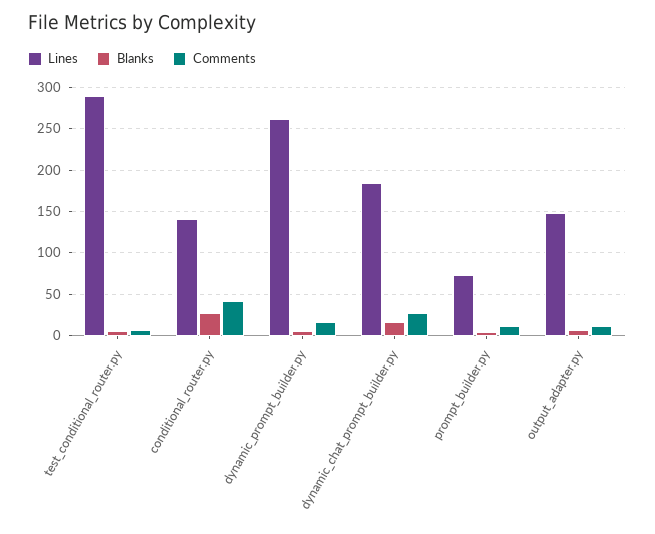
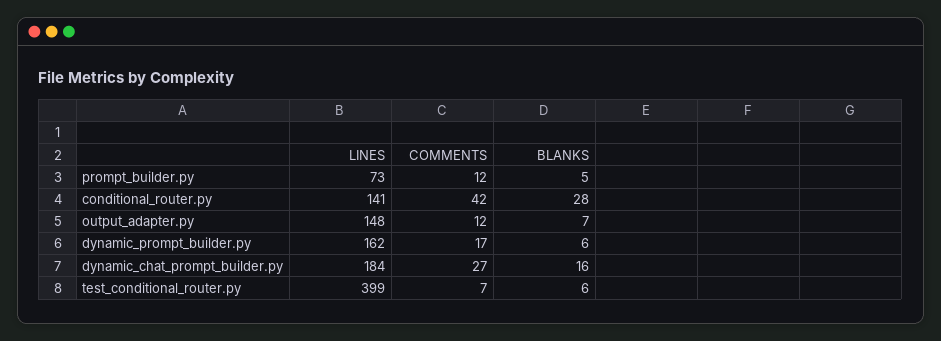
Lines, test_conditional_router.py: 290 -> 399
Lines, dynamic_prompt_builder.py: 260 -> 162

